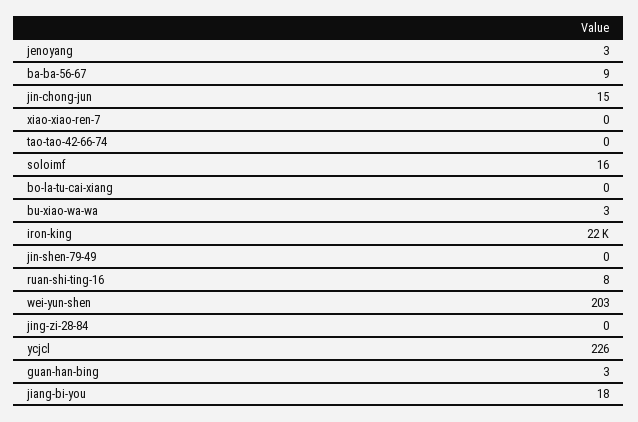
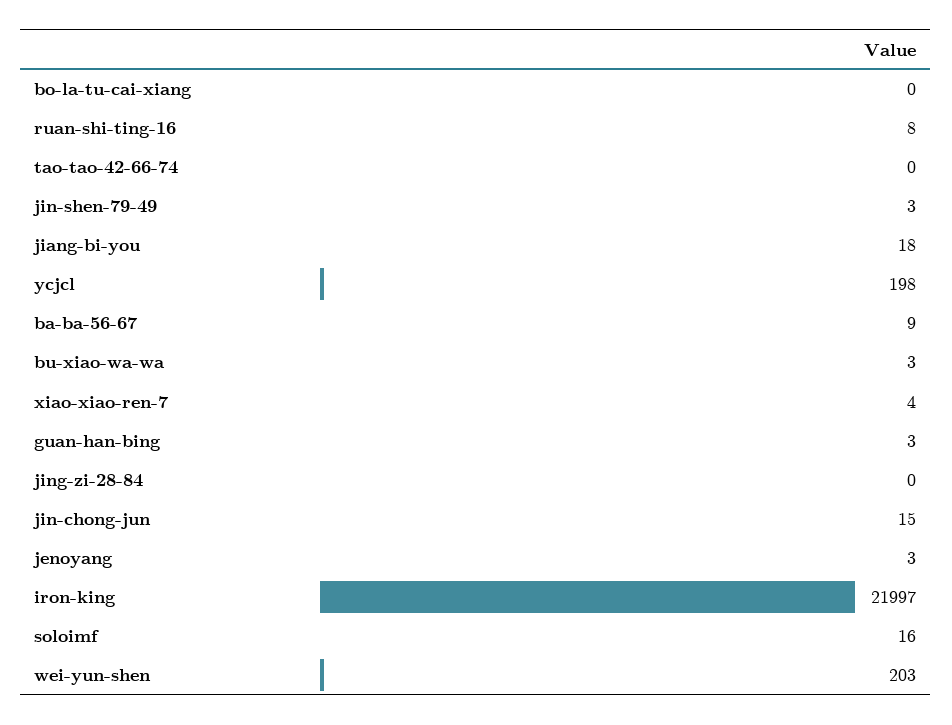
xiao-xiao-ren-7: 0 -> 4
jin-shen-79-49: 0 -> 3
ycjcl: 226 -> 198

